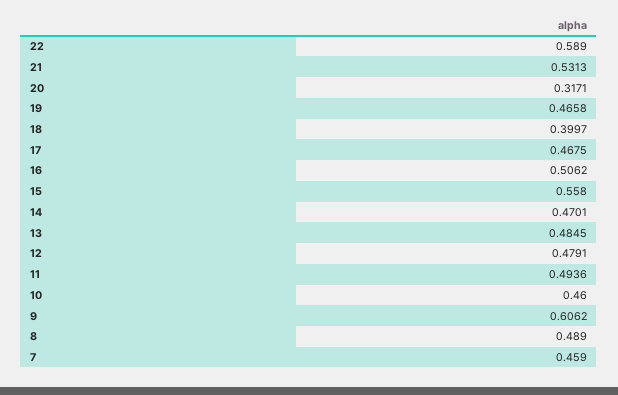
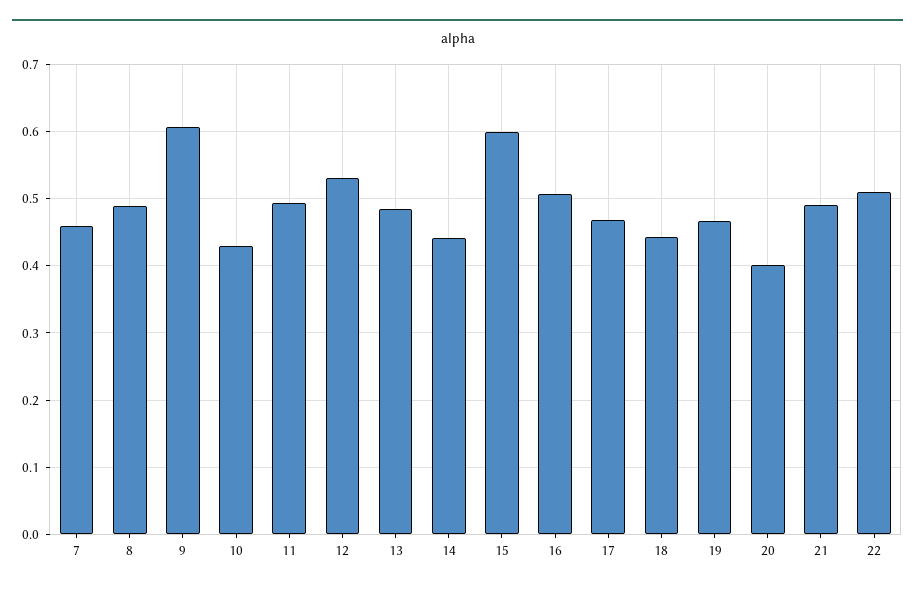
22: 0.589 -> 0.51
21: 0.5313 -> 0.49
20: 0.3171 -> 0.4
18: 0.3997 -> 0.44
15: 0.558 -> 0.6
14: 0.4701 -> 0.44
12: 0.4791 -> 0.53
10: 0.46 -> 0.43

